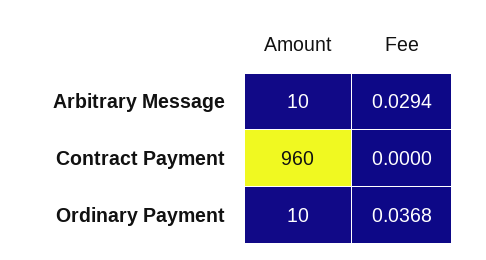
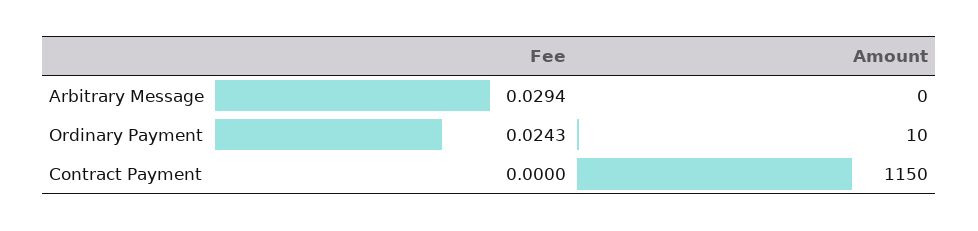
Amount, Arbitrary Message: 10 -> 0
Amount, Contract Payment: 960 -> 1150
Fee, Ordinary Payment: 0.0368 -> 0.0243

